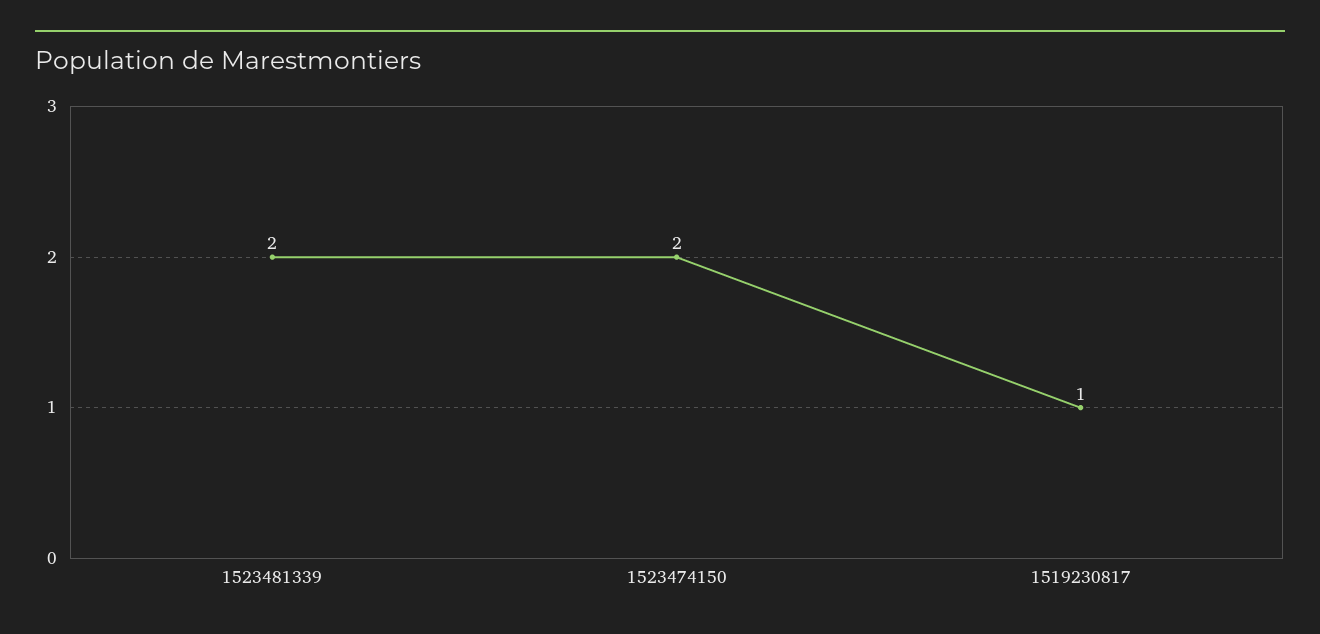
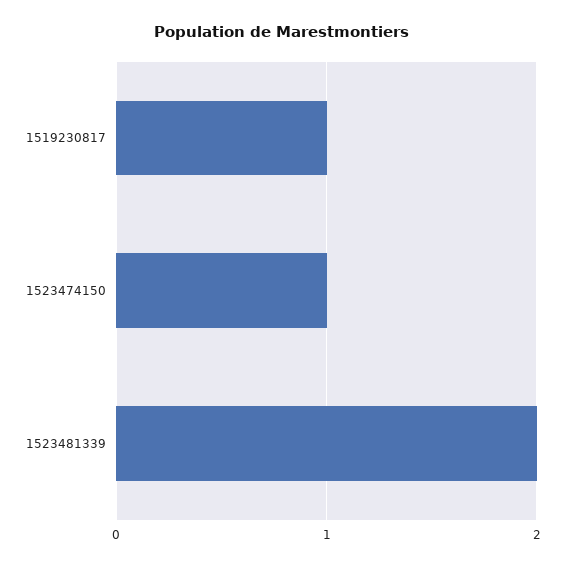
1523474150: 2 -> 1

